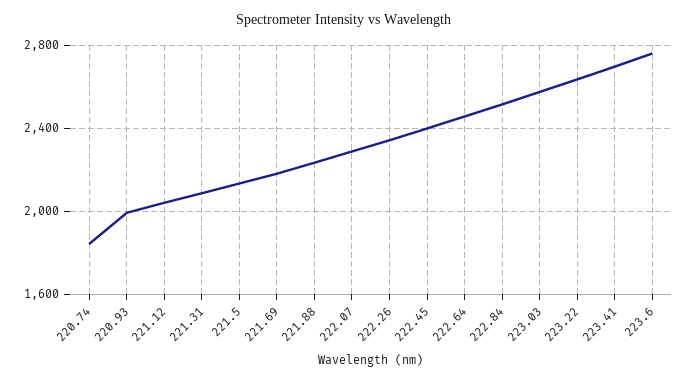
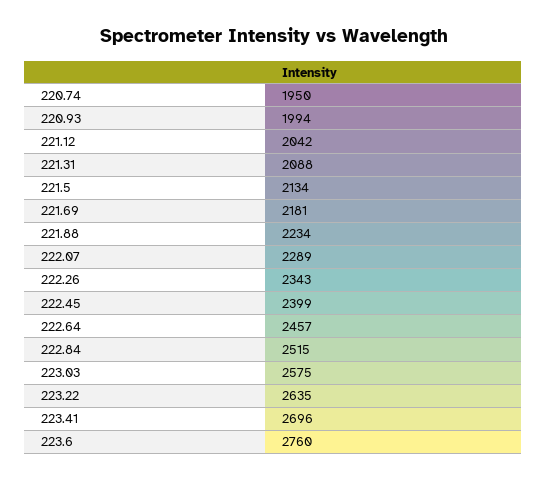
220.74: 1850 -> 1950

